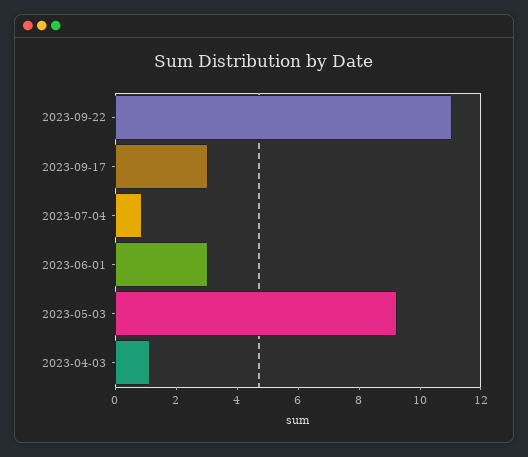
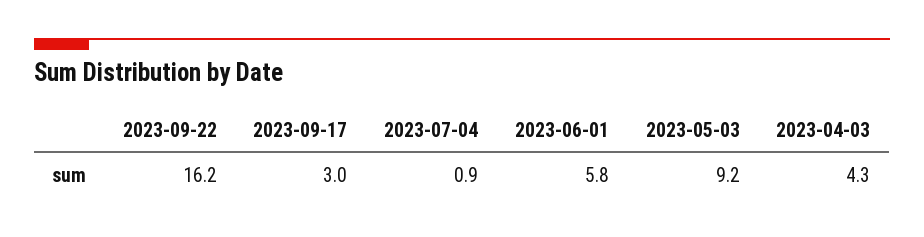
2023-09-22: 11 -> 16.2
2023-06-01: 3 -> 5.8
2023-04-03: 1 -> 4.3

